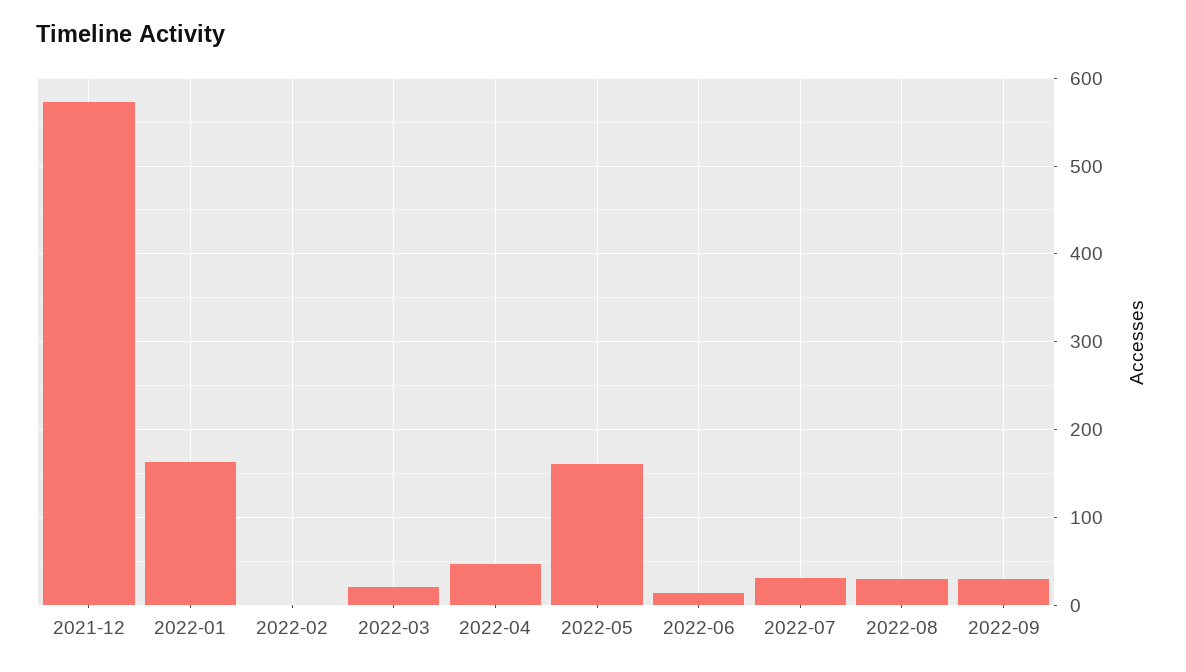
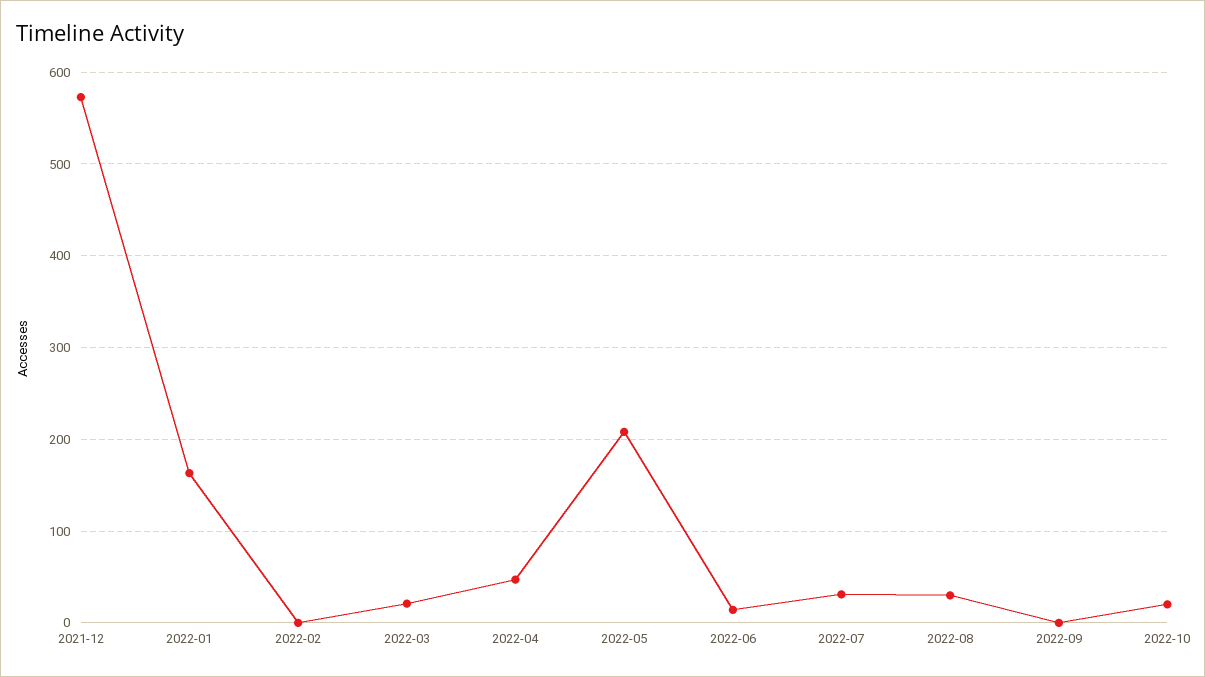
2022-05: 160 -> 210
2022-09: 30 -> 0
2022-10: none -> 20

